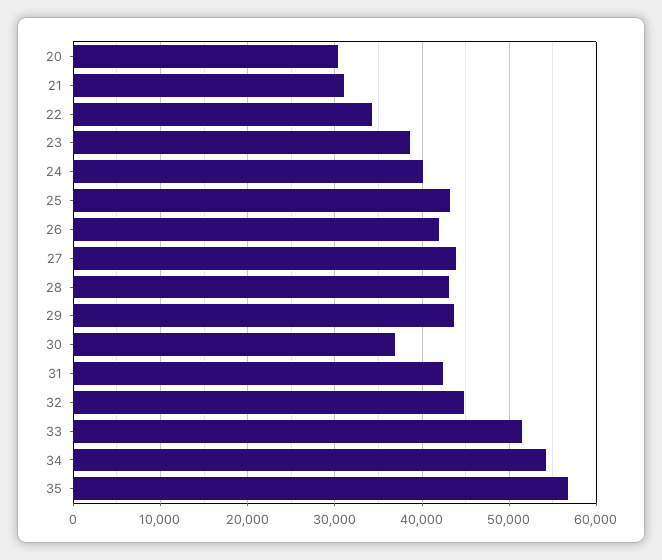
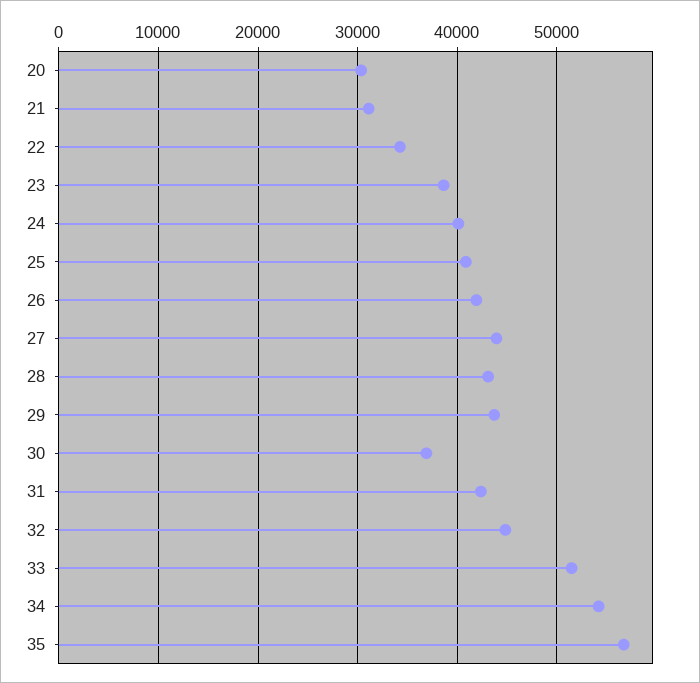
25: 43000 -> 41000

